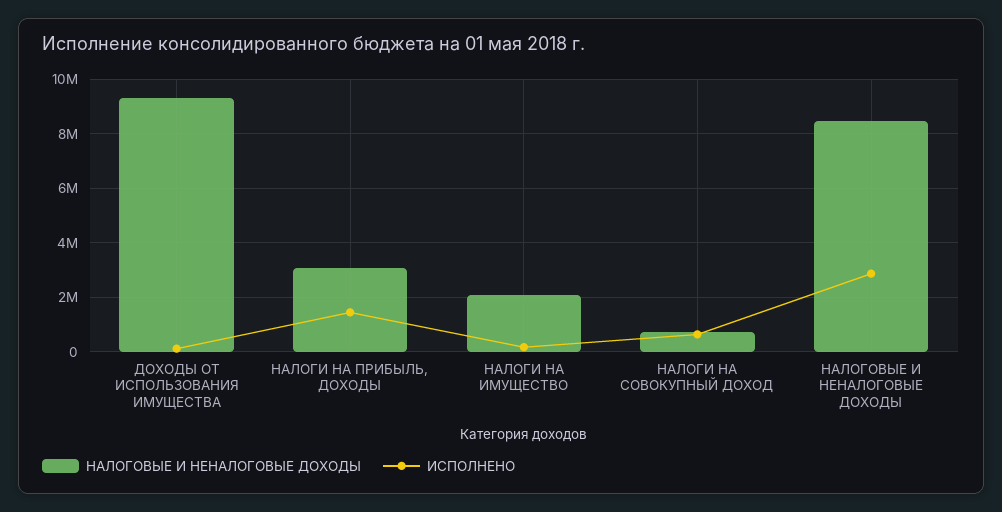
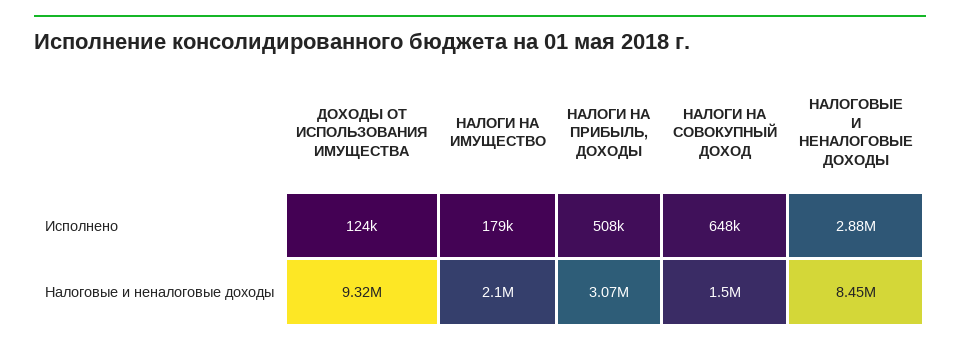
ИСПОЛНЕНО, НАЛОГИ НА ПРИБЫЛЬ, ДОХОДЫ: 1500000 -> 508000
НАЛОГОВЫЕ И НЕНАЛОГОВЫЕ ДОХОДЫ, НАЛОГИ НА СОВОКУПНЫЙ ДОХОД: 750000 -> 1500000

